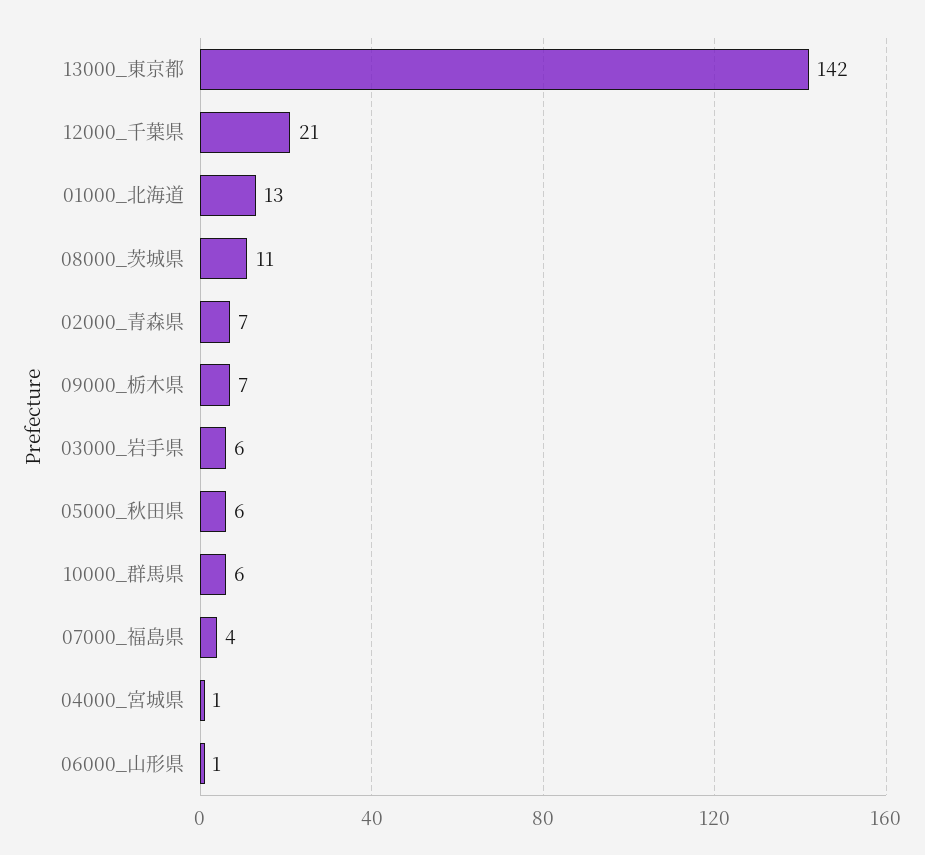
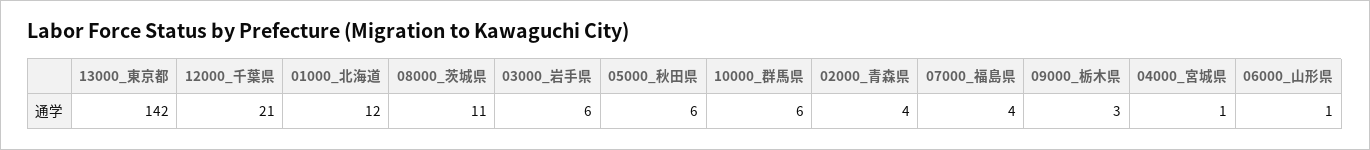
01000_北海道: 13 -> 12
02000_青森県: 7 -> 4
09000_栃木県: 7 -> 3

